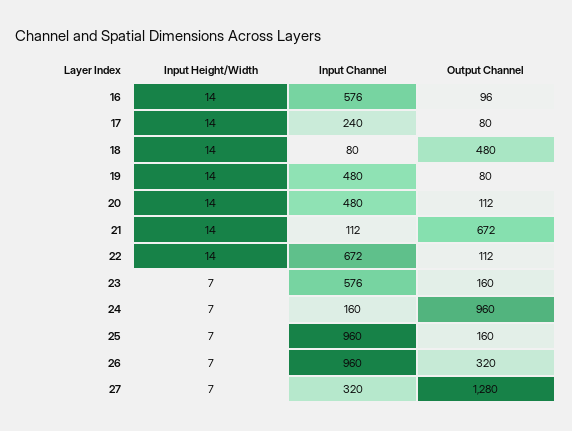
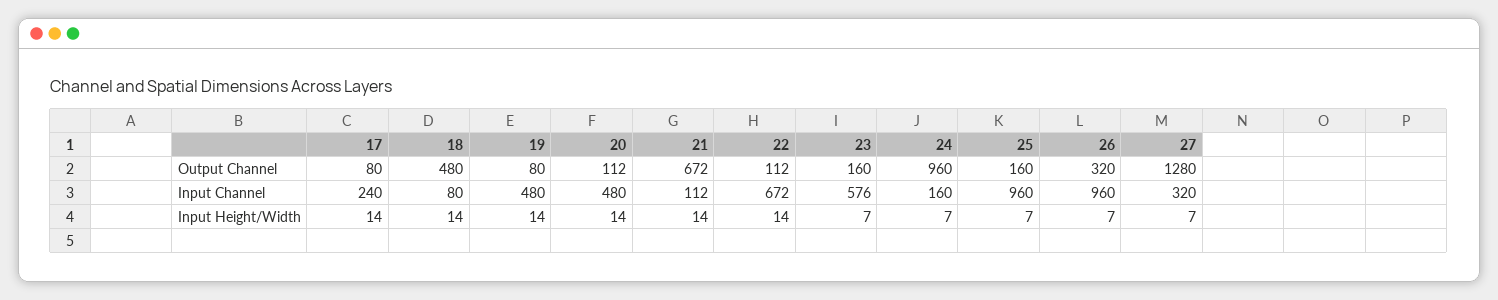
Input Height/Width, 16: 14 -> none
Input Channel, 16: 576 -> none
Output Channel, 16: 96 -> none

